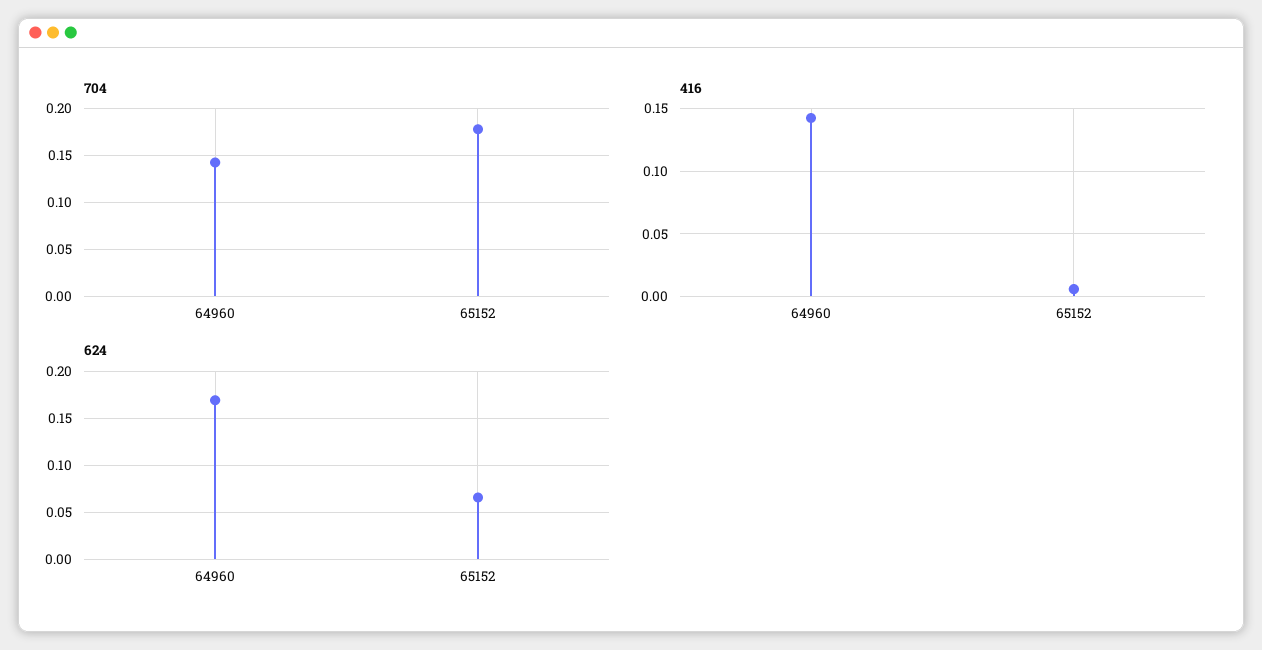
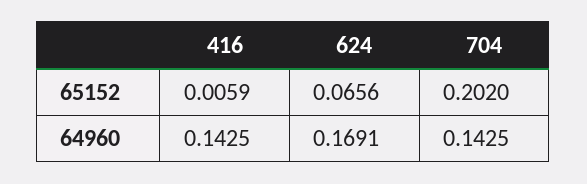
704, 65152: 0.18 -> 0.202

